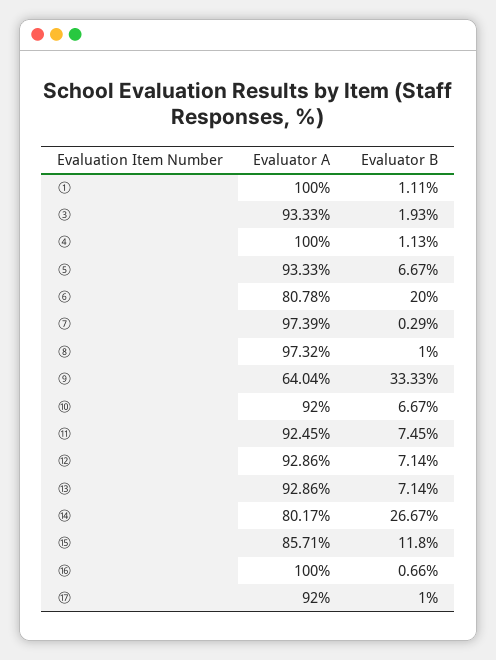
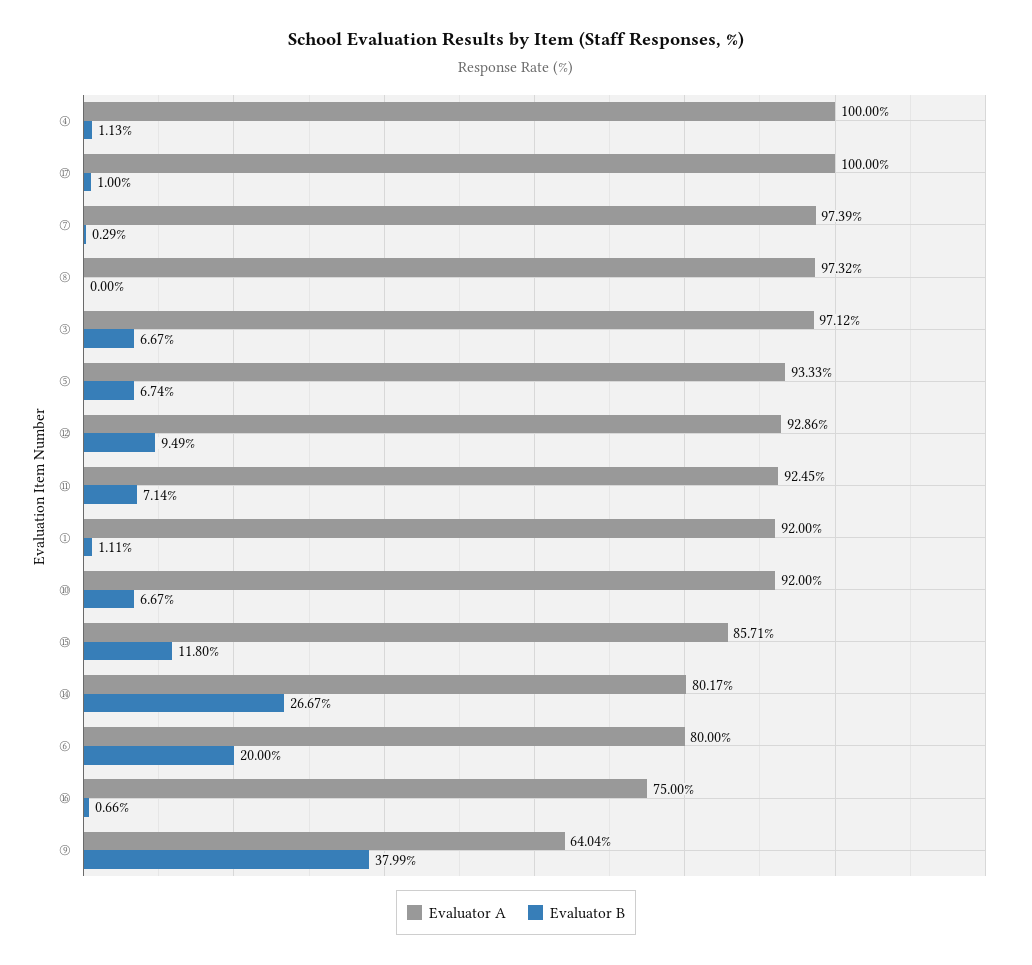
Evaluator A, ①: 100 -> 92
Evaluator A, ③: 93.33 -> 97.12
Evaluator B, ③: 1.93 -> 6.67
Evaluator B, ⑤: 6.67 -> 6.74
Evaluator A, ⑥: 80.78 -> 80
Evaluator B, ⑧: 1 -> 0
Evaluator B, ⑨: 33.33 -> 37.99
Evaluator B, ⑪: 7.45 -> 7.14
Evaluator B, ⑫: 7.14 -> 9.49
Evaluator A, ⑬: 92.86 -> none
Evaluator B, ⑬: 7.14 -> none
Evaluator A, ⑯: 100 -> 75
Evaluator A, ⑰: 92 -> 100

